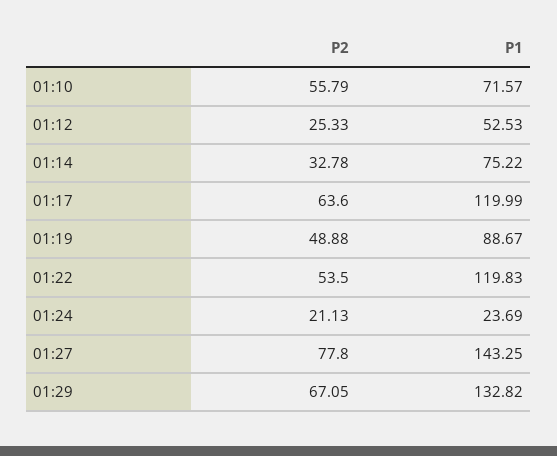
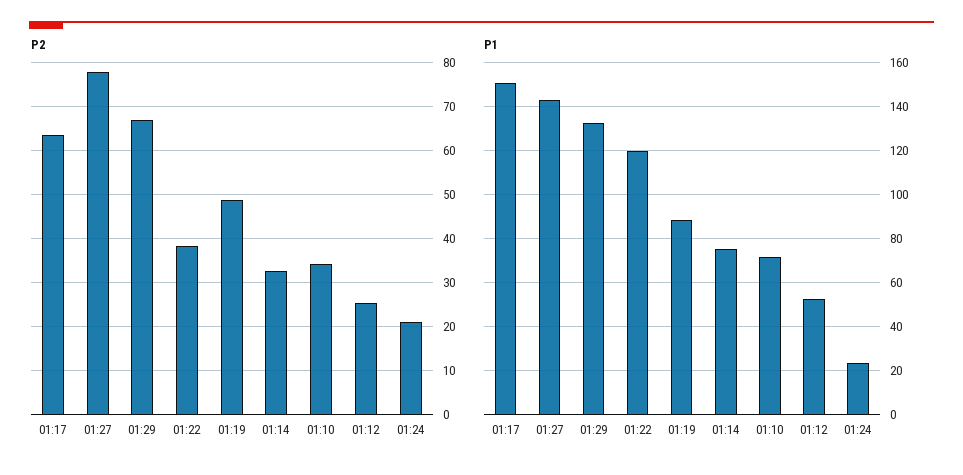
P2, 01:10: 55.79 -> 34
P1, 01:17: 119.99 -> 150
P2, 01:22: 53.5 -> 38

